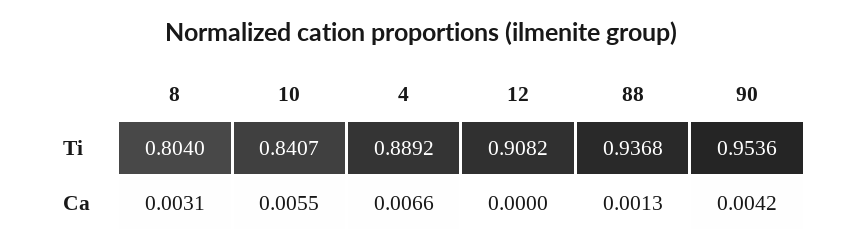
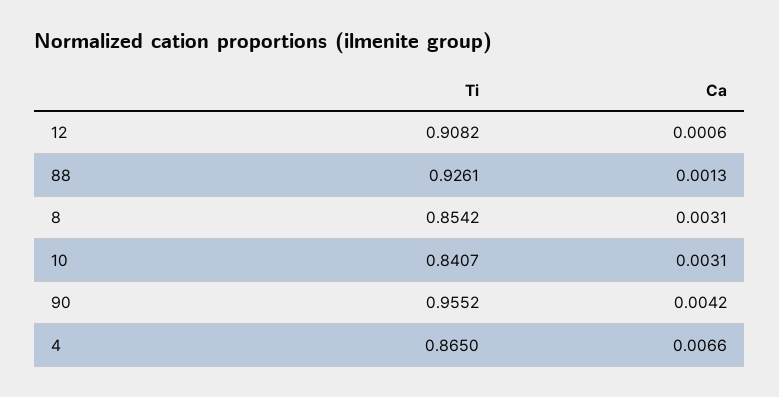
8, Ti: 0.804 -> 0.8542
4, Ti: 0.8892 -> 0.865
88, Ti: 0.9368 -> 0.9261
90, Ti: 0.9536 -> 0.9552
10, Ca: 0.0055 -> 0.0031
12, Ca: 0 -> 0.0006

